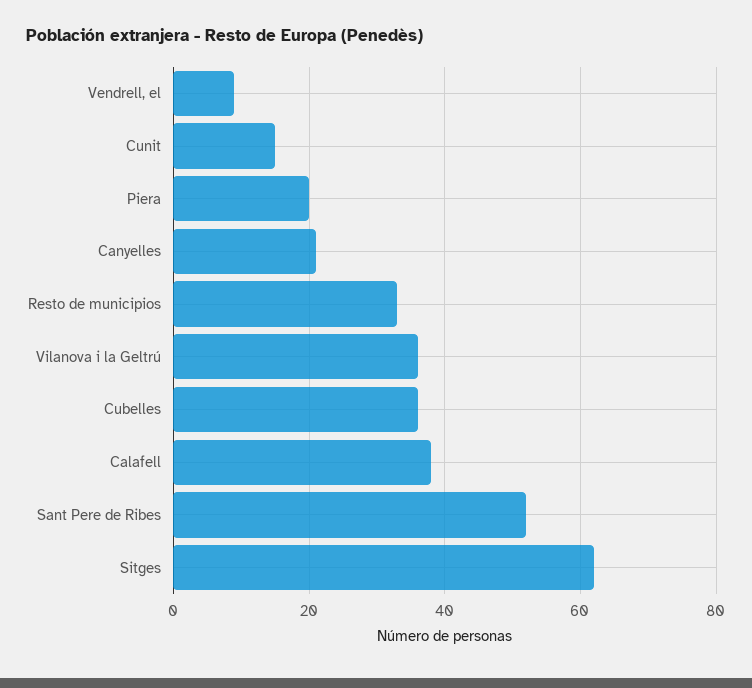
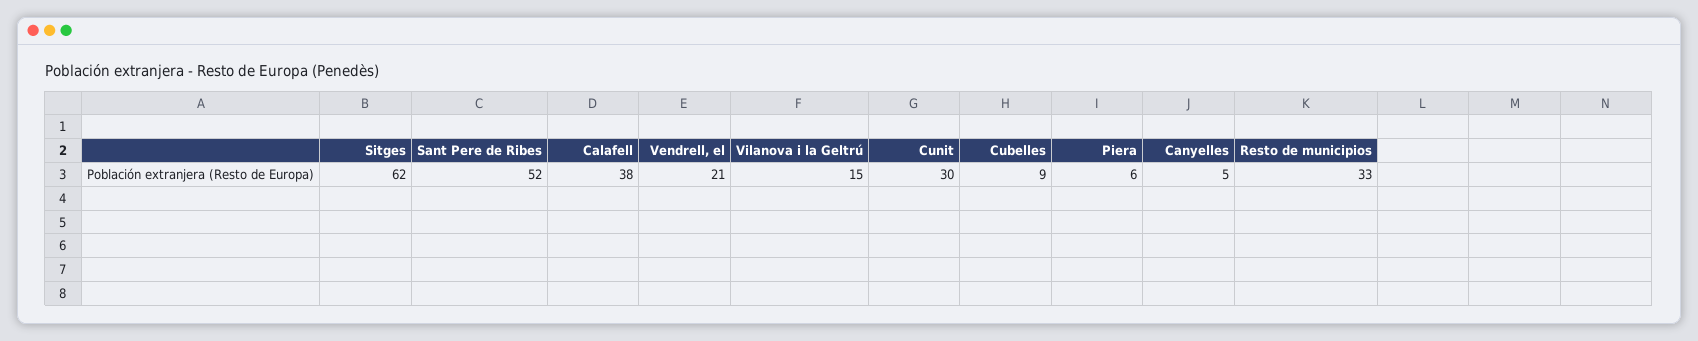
Vendrell, el: 10 -> 21
Cunit: 15 -> 30
Piera: 20 -> 6
Canyelles: 20 -> 5
Vilanova i la Geltrú: 35 -> 15
Cubelles: 35 -> 9

